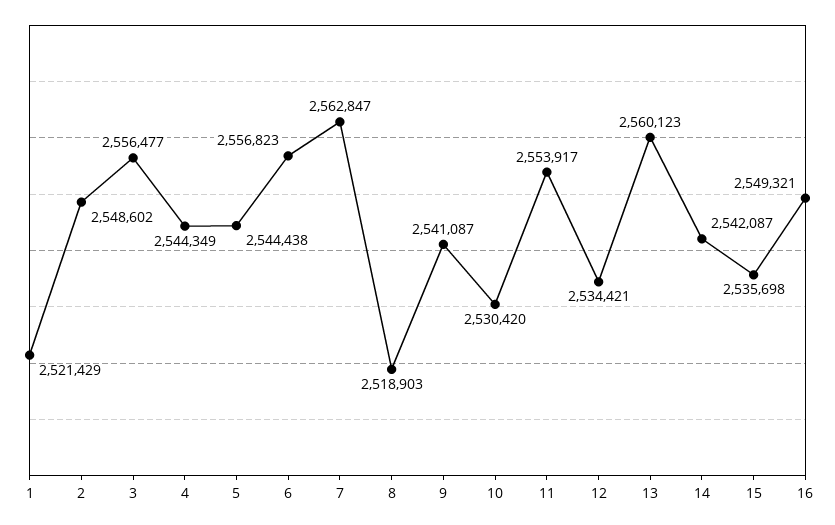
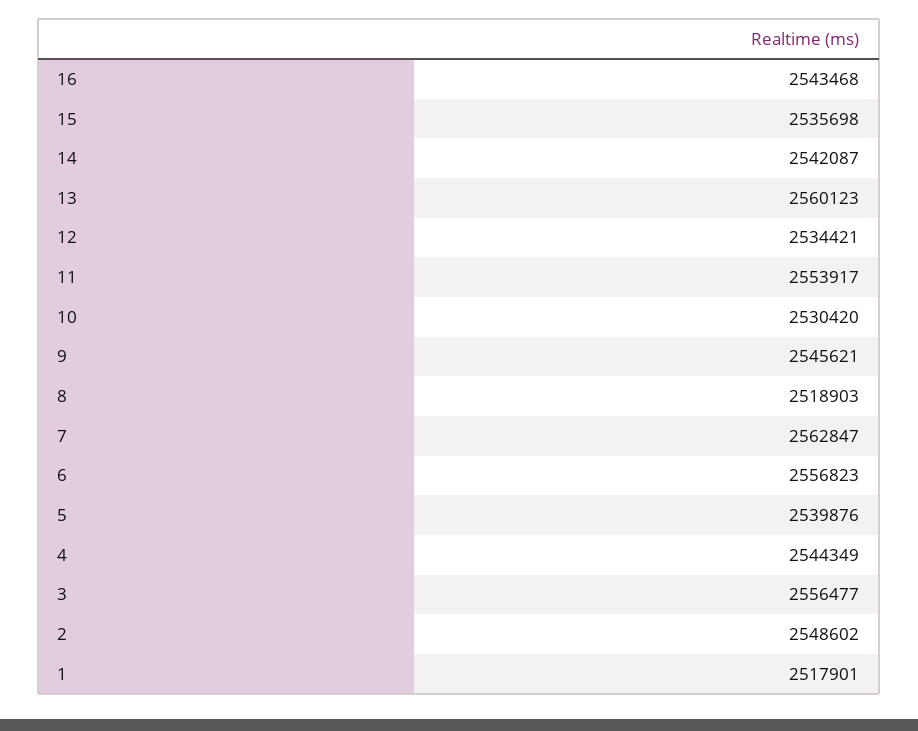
1: 2521429 -> 2517901
5: 2544438 -> 2539876
9: 2541087 -> 2545621
16: 2549321 -> 2543468

